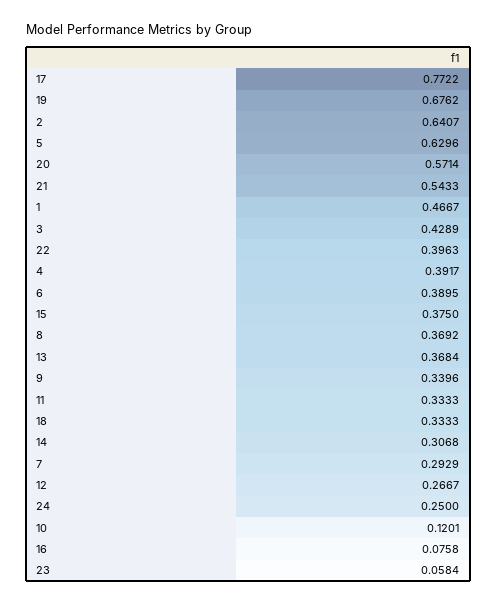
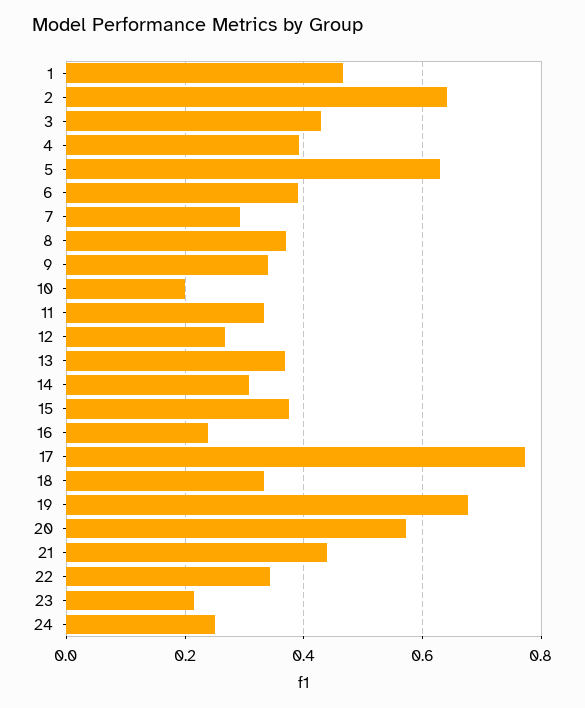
21: 0.5433 -> 0.44
22: 0.3963 -> 0.34
10: 0.1201 -> 0.2
16: 0.0758 -> 0.24
23: 0.0584 -> 0.22

